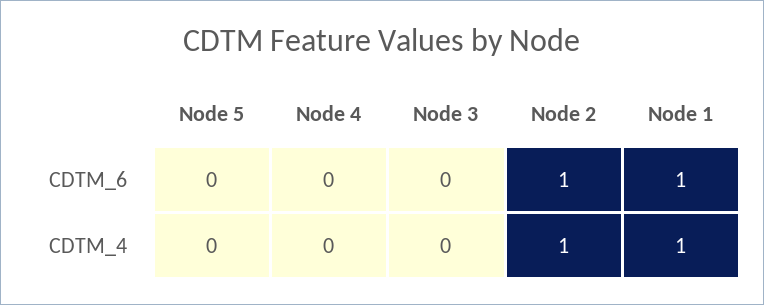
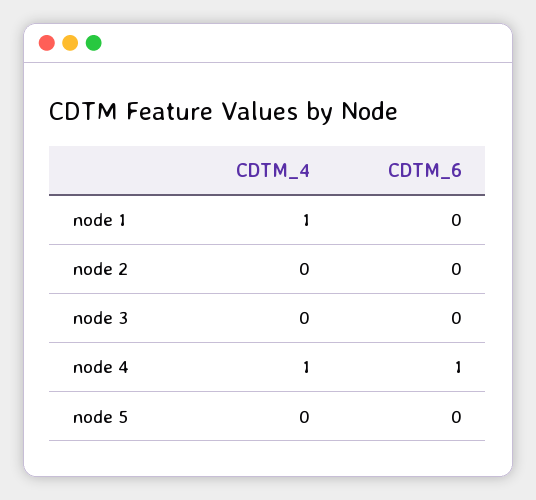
Node 4, CDTM_6: 0 -> 1
Node 2, CDTM_6: 1 -> 0
Node 1, CDTM_6: 1 -> 0
Node 4, CDTM_4: 0 -> 1
Node 2, CDTM_4: 1 -> 0

